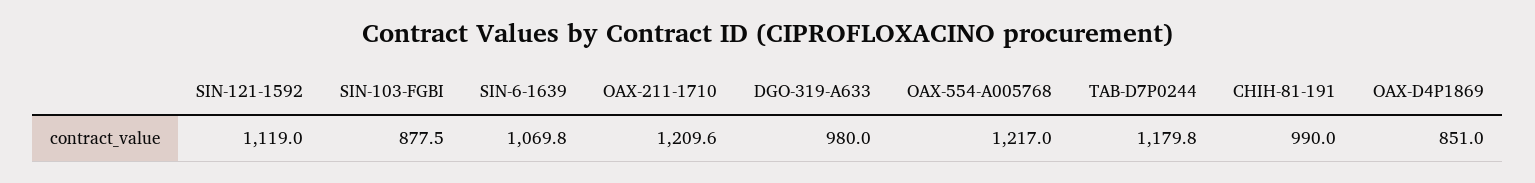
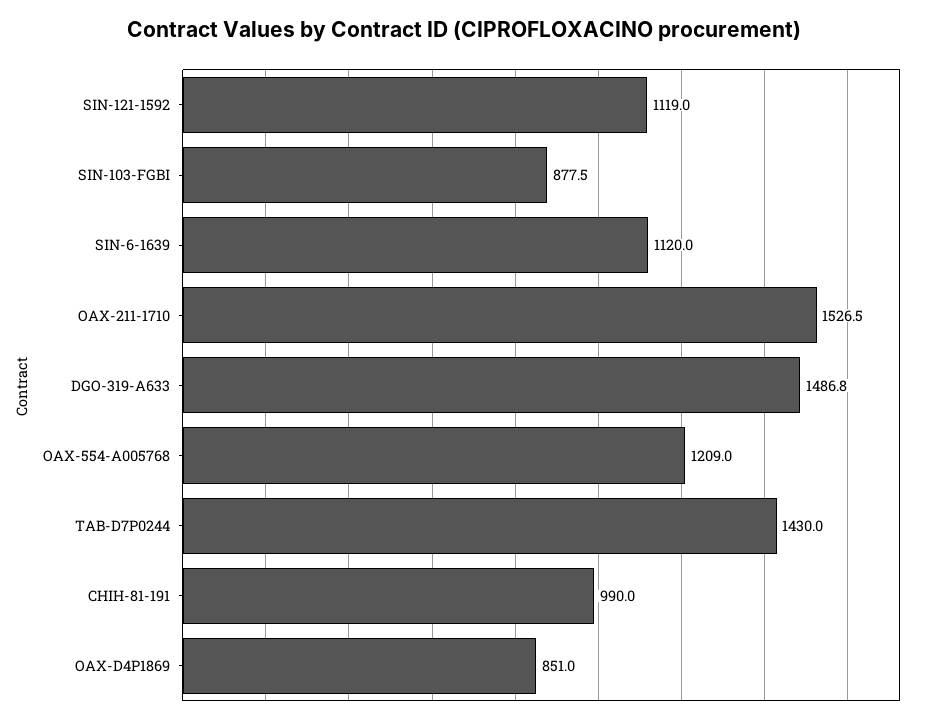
SIN-6-1639: 1069.8 -> 1120
OAX-211-1710: 1209.6 -> 1526.5
DGO-319-A633: 980 -> 1486.8
OAX-554-A005768: 1217 -> 1209
TAB-D7P0244: 1179.8 -> 1430

